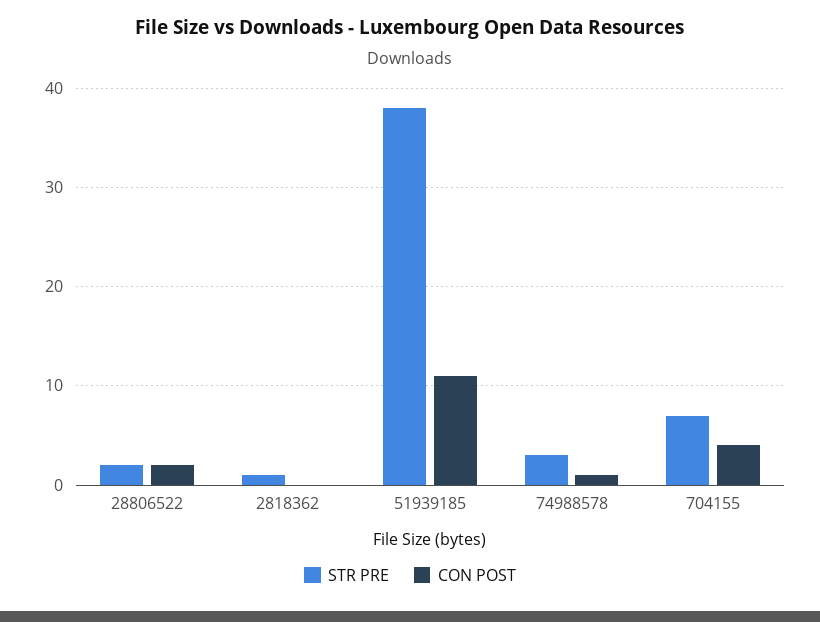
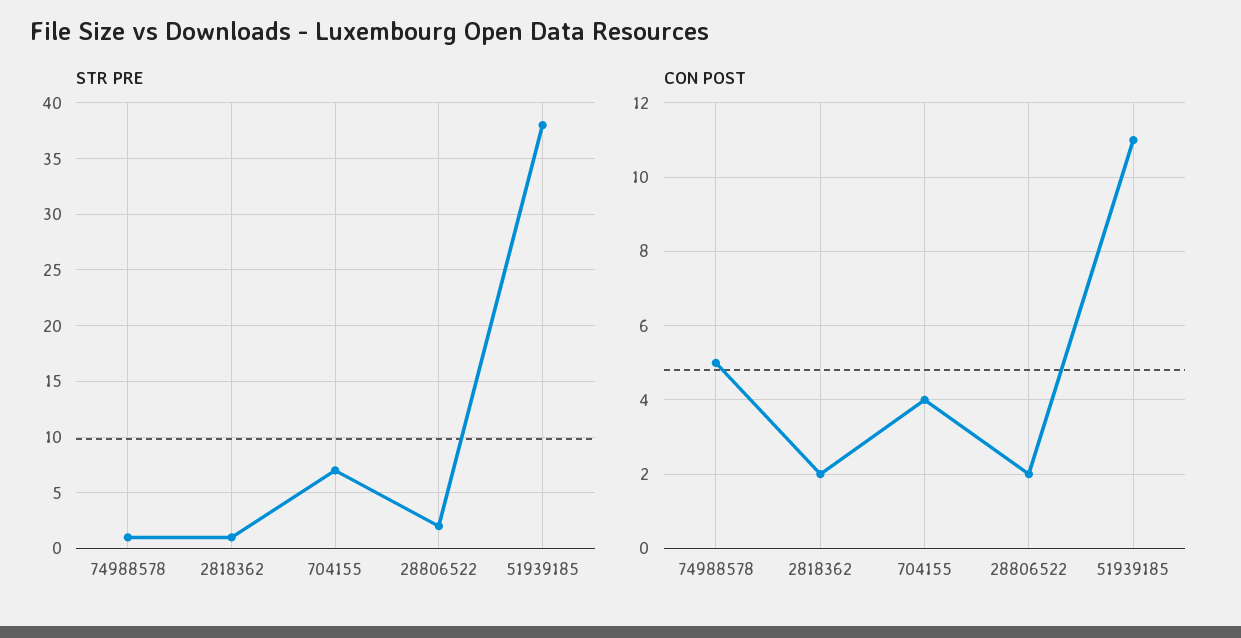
CON POST, 2818362: 0 -> 2
STR PRE, 74988578: 3 -> 1
CON POST, 74988578: 1 -> 5

